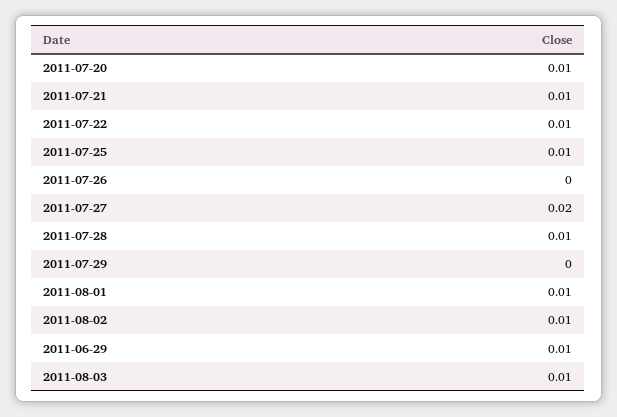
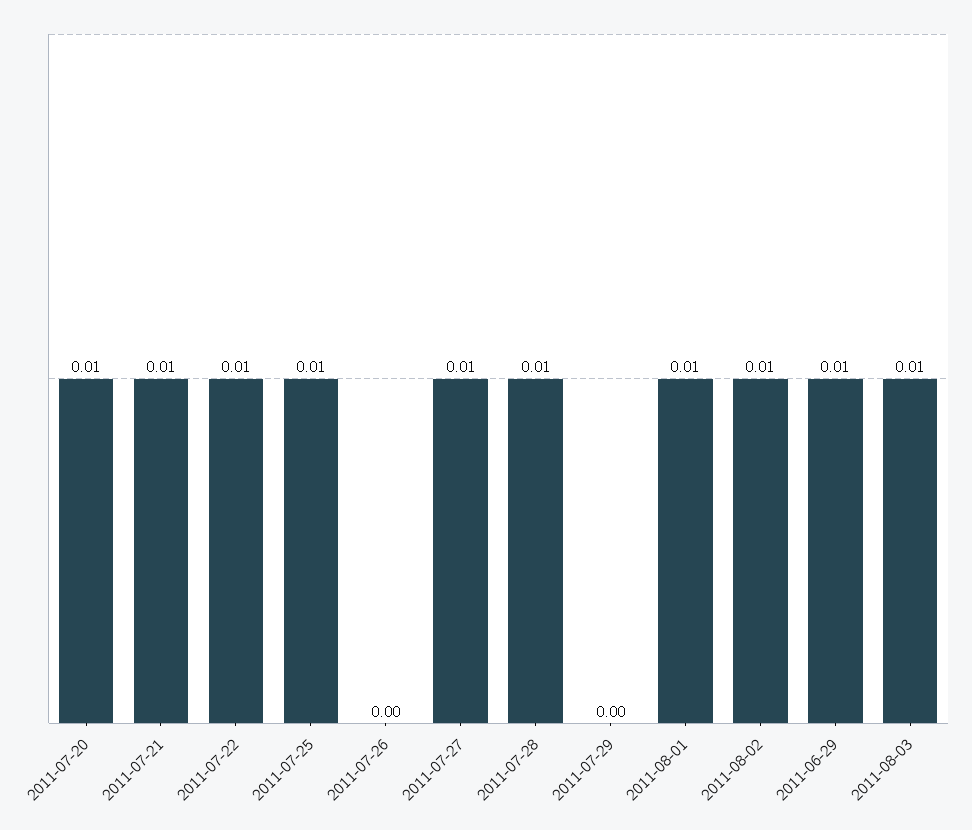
2011-07-27: 0.02 -> 0.01

